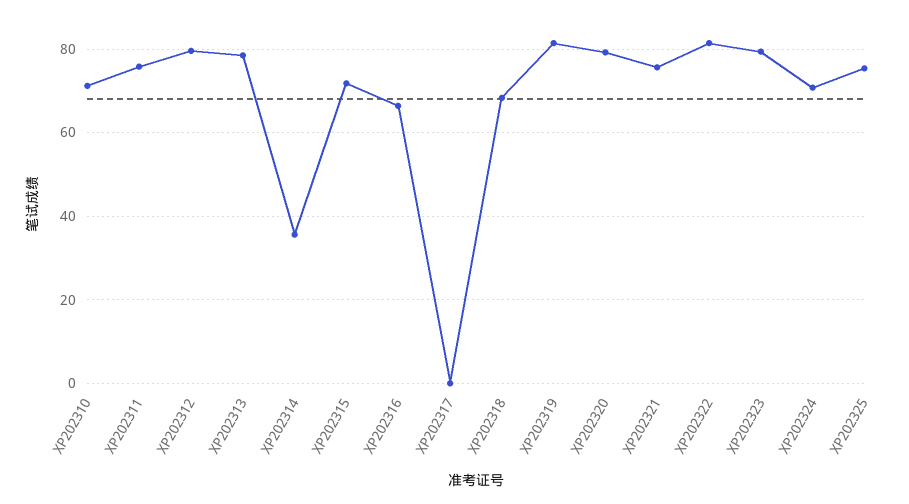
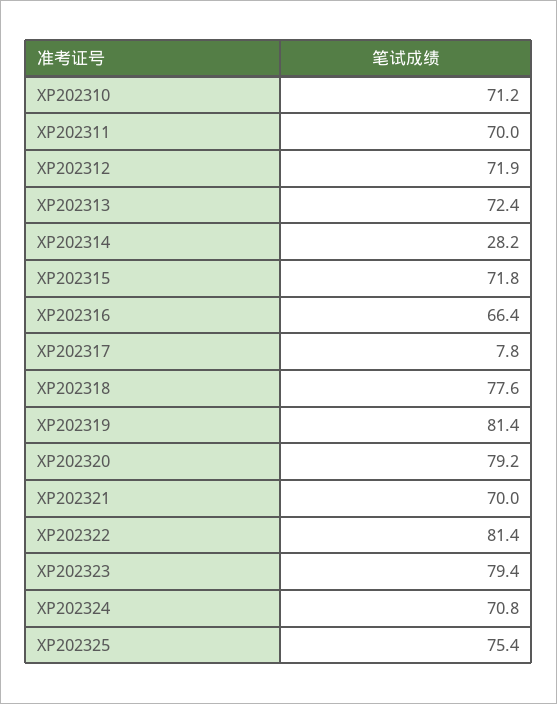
XP202311: 76 -> 70
XP202312: 80 -> 71.9
XP202313: 78 -> 72.4
XP202314: 36 -> 28.2
XP202317: 0 -> 7.8
XP202318: 68 -> 77.6
XP202321: 76 -> 70

